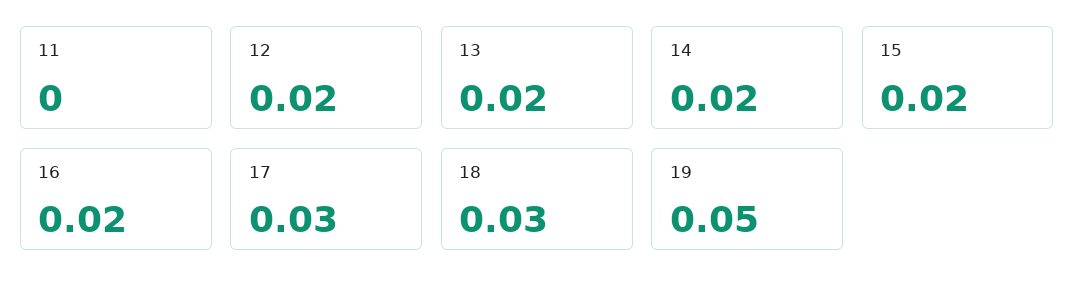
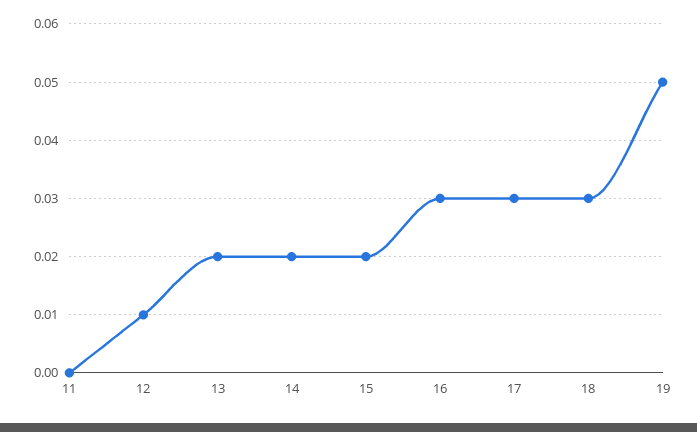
12: 0.02 -> 0.01
16: 0.02 -> 0.03

